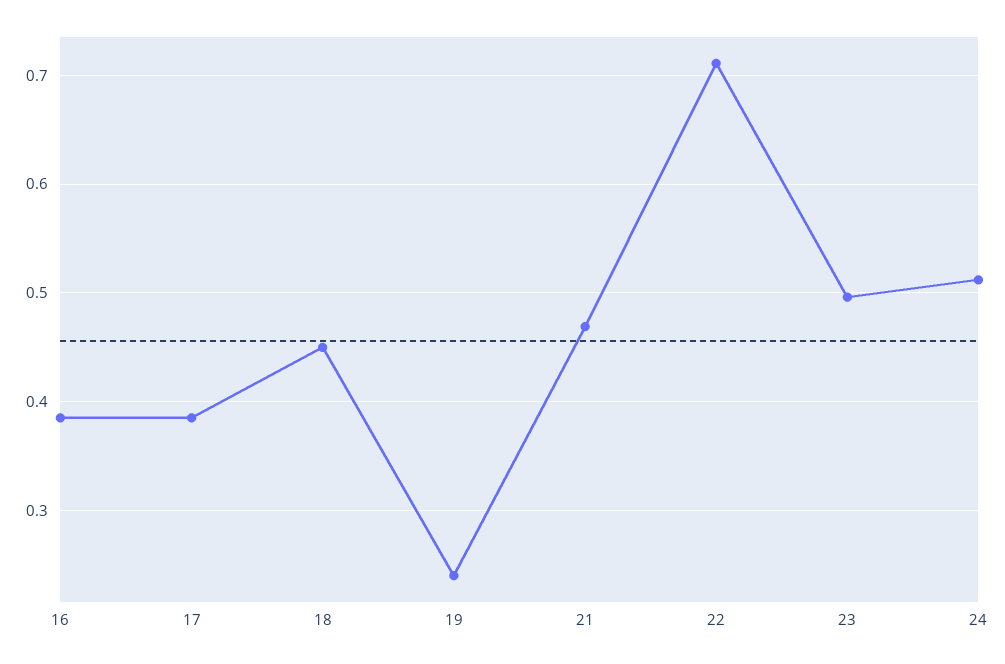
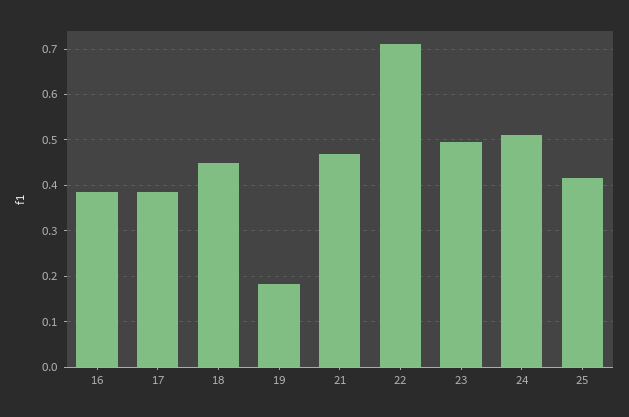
19: 0.24 -> 0.18
25: none -> 0.42

